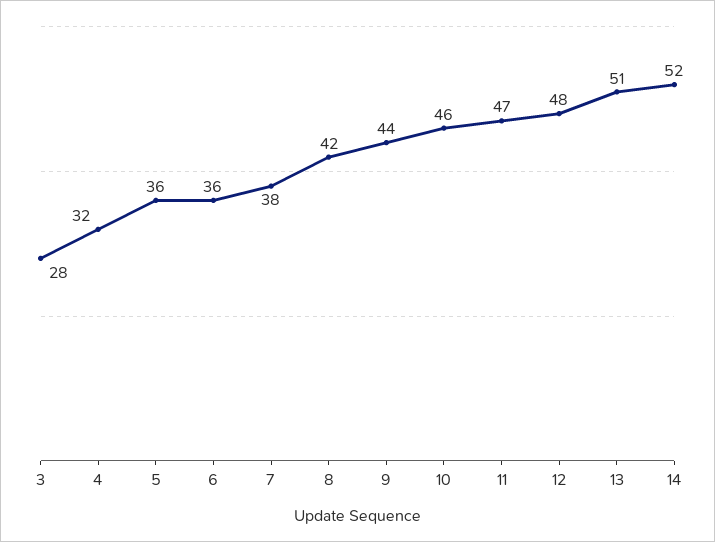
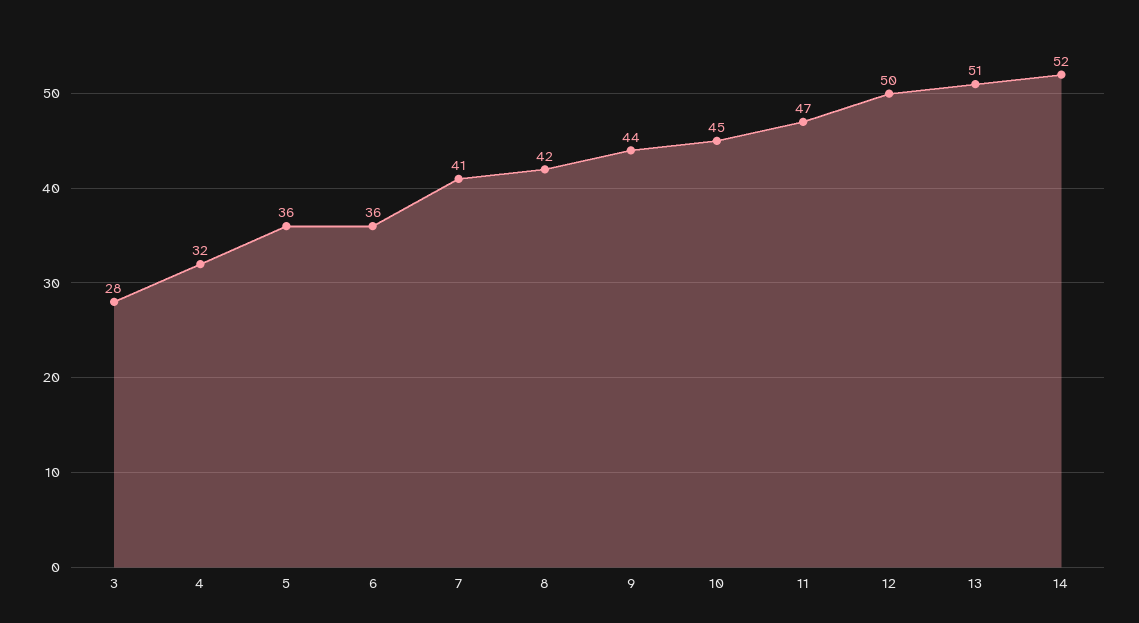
7: 38 -> 41
10: 46 -> 45
12: 48 -> 50

